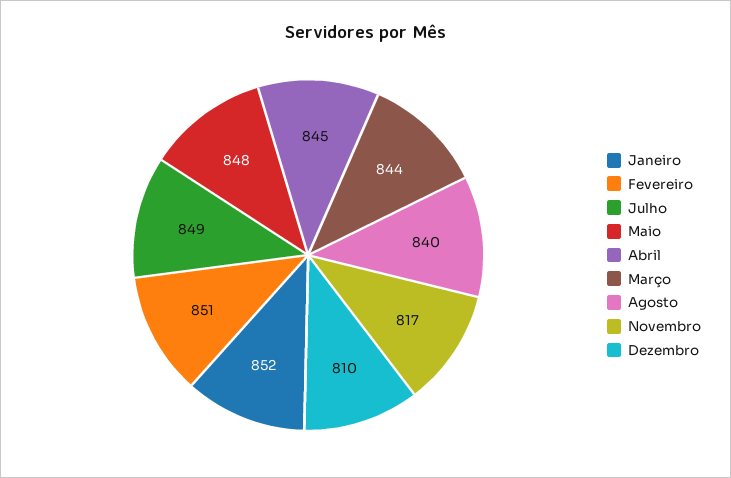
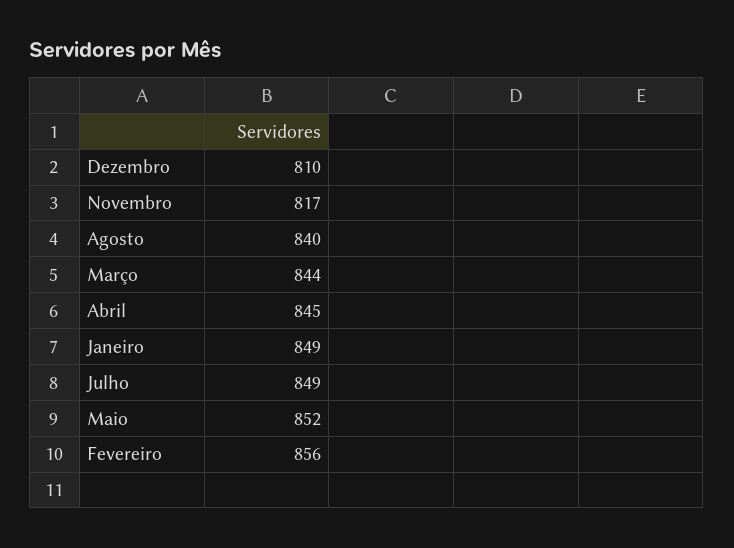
Janeiro: 852 -> 849
Fevereiro: 851 -> 856
Maio: 848 -> 852

